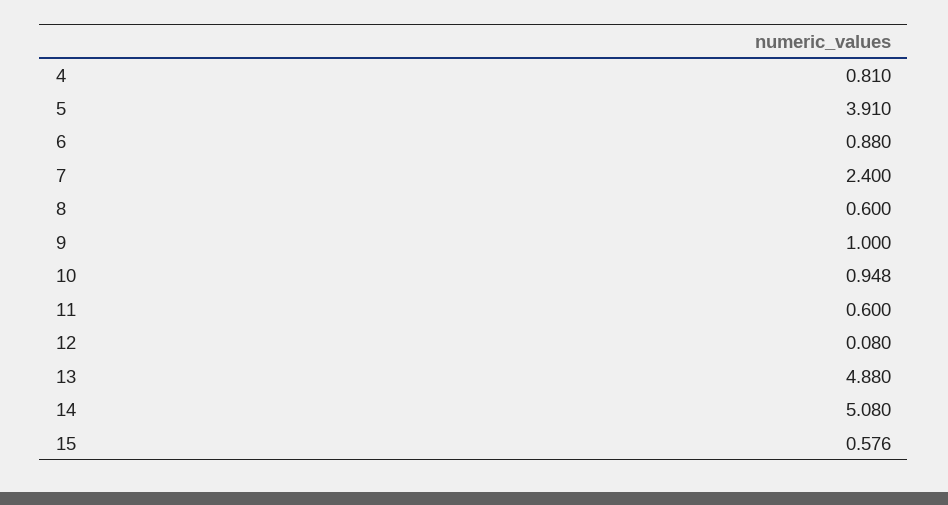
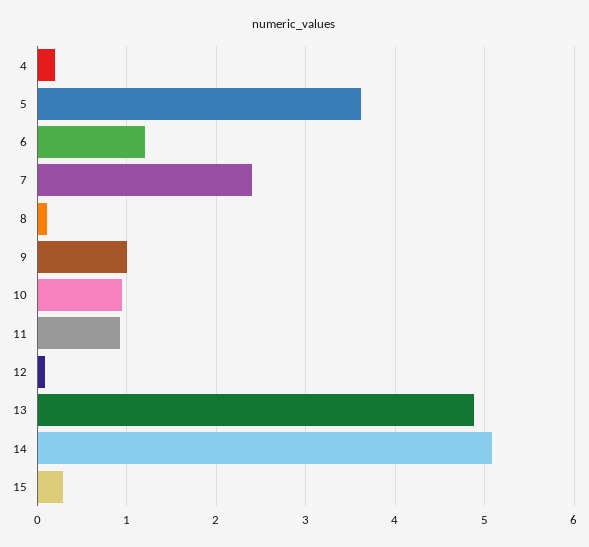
4: 0.81 -> 0.2
5: 3.91 -> 3.6
6: 0.88 -> 1.2
8: 0.6 -> 0.1
11: 0.6 -> 0.9
15: 0.576 -> 0.3

